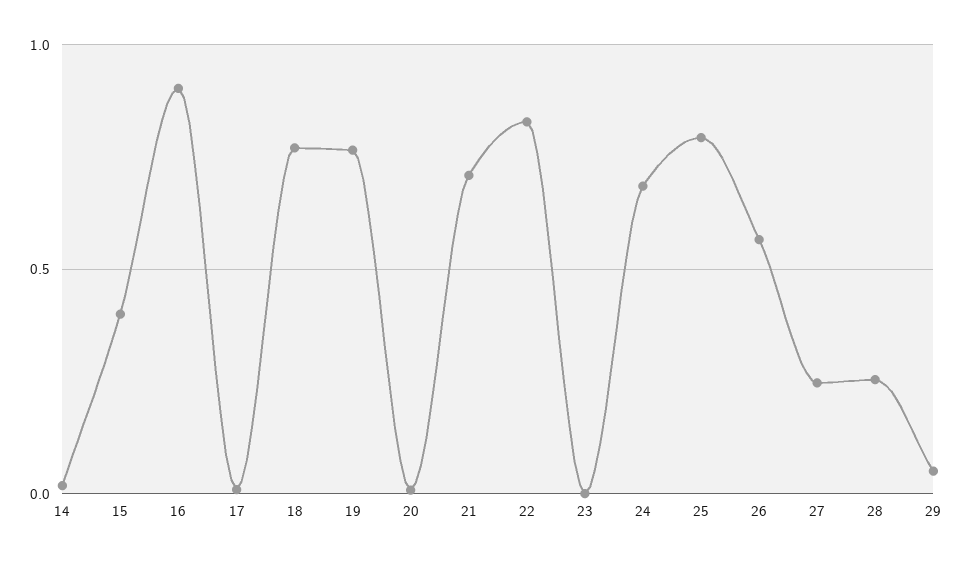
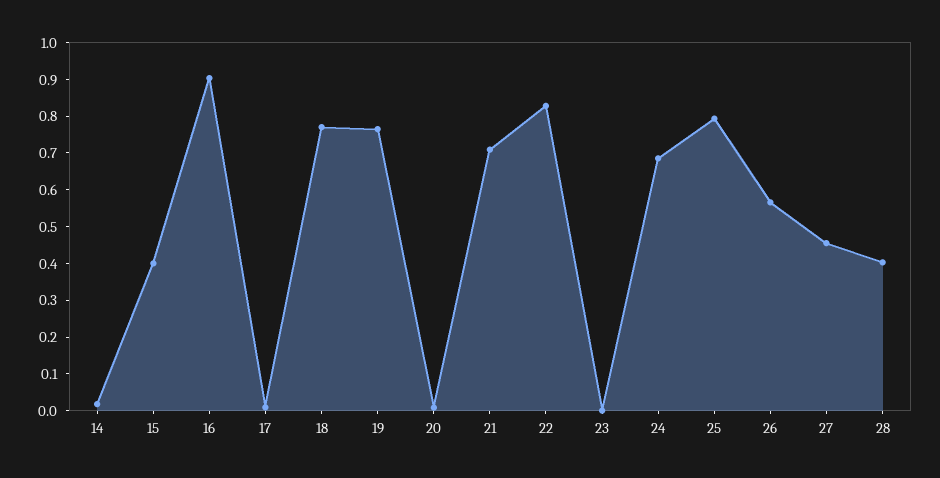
27: 0.25 -> 0.45
28: 0.25 -> 0.4
29: 0.05 -> none

